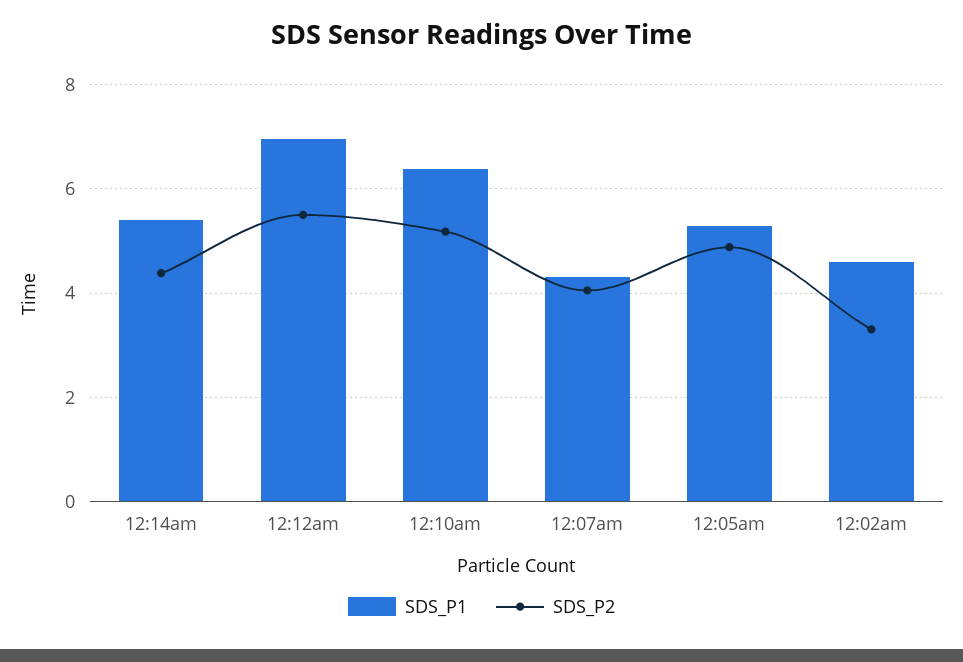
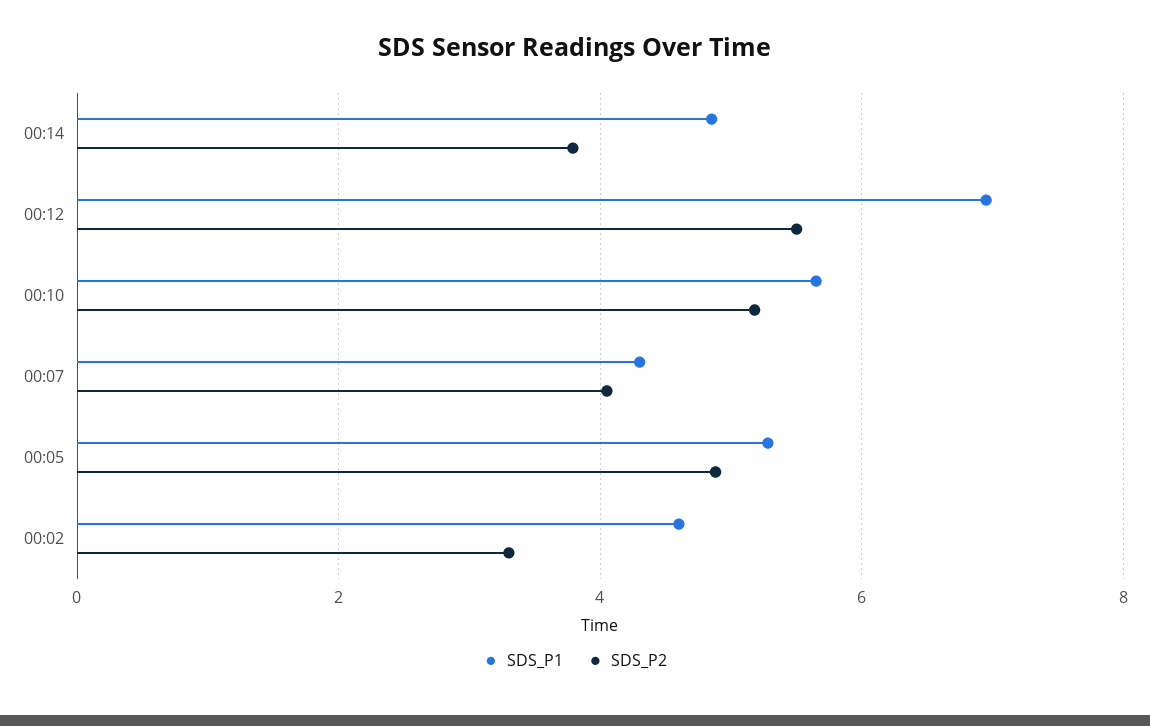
SDS_P1, 12:14am: 5.4 -> 4.8
SDS_P2, 12:14am: 4.4 -> 3.8
SDS_P1, 12:10am: 6.4 -> 5.6

